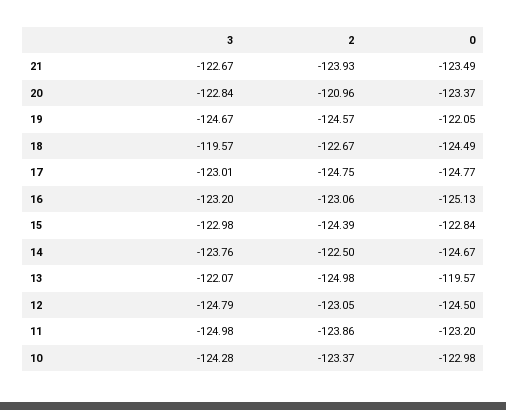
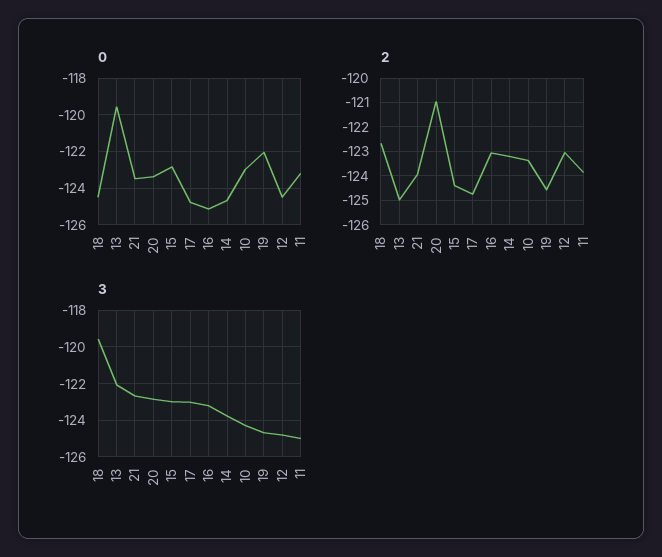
2, 14: -122.5 -> -123.25

